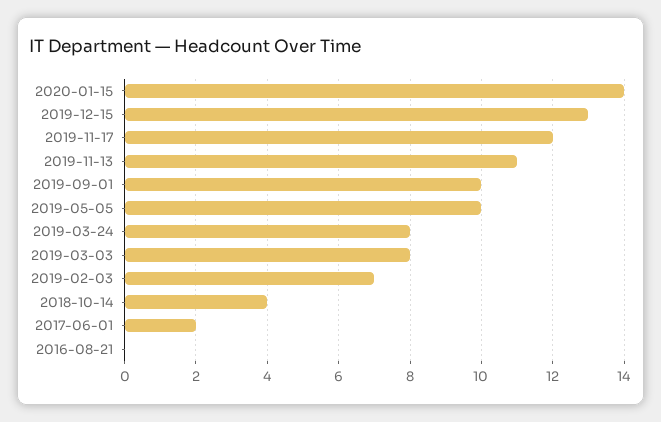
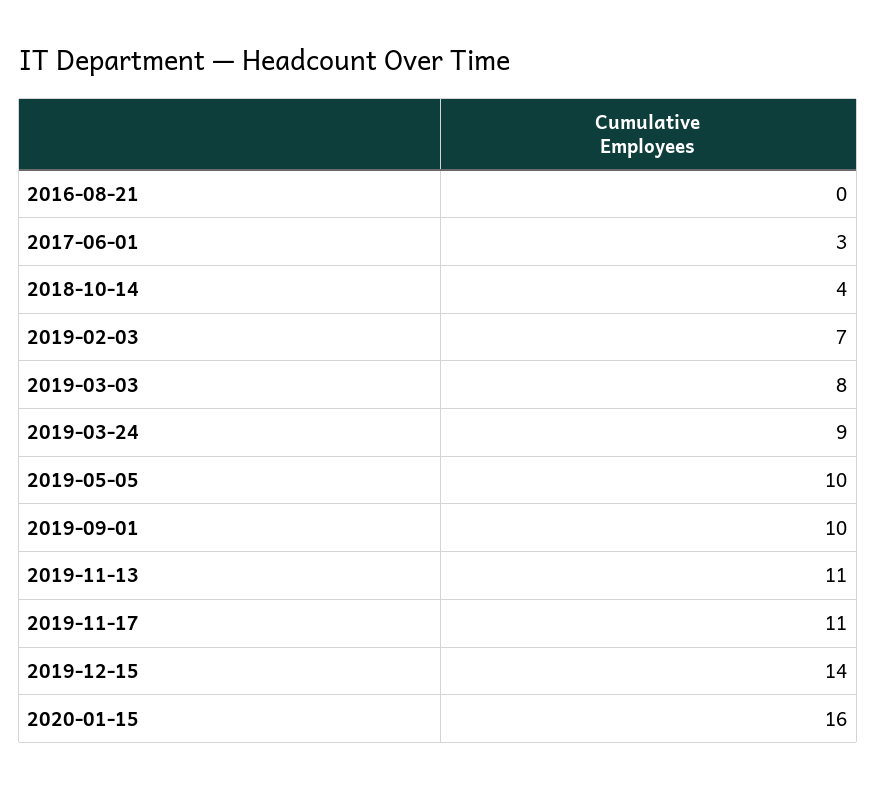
2020-01-15: 14 -> 16
2019-12-15: 13 -> 14
2019-11-17: 12 -> 11
2019-03-24: 8 -> 9
2017-06-01: 2 -> 3

